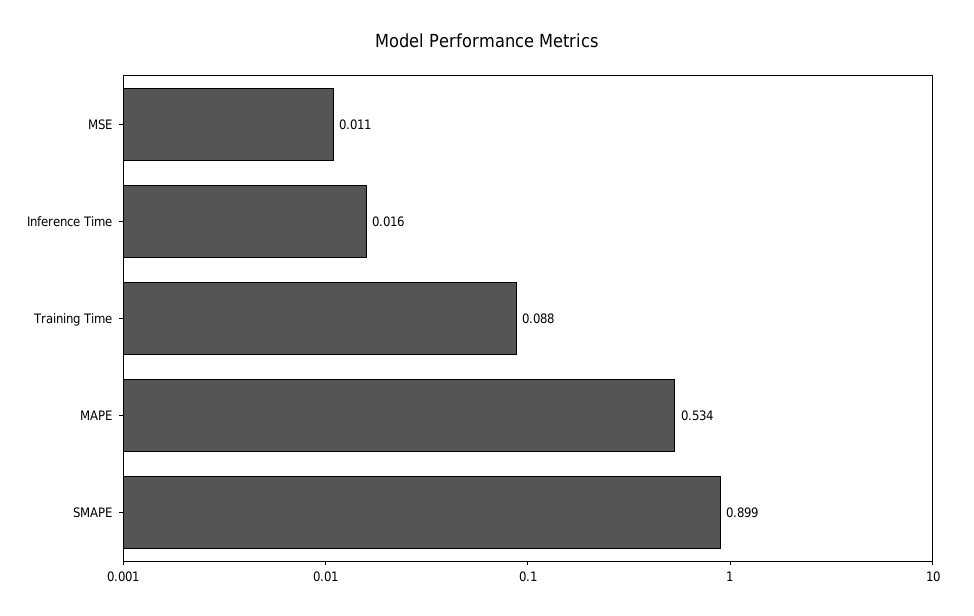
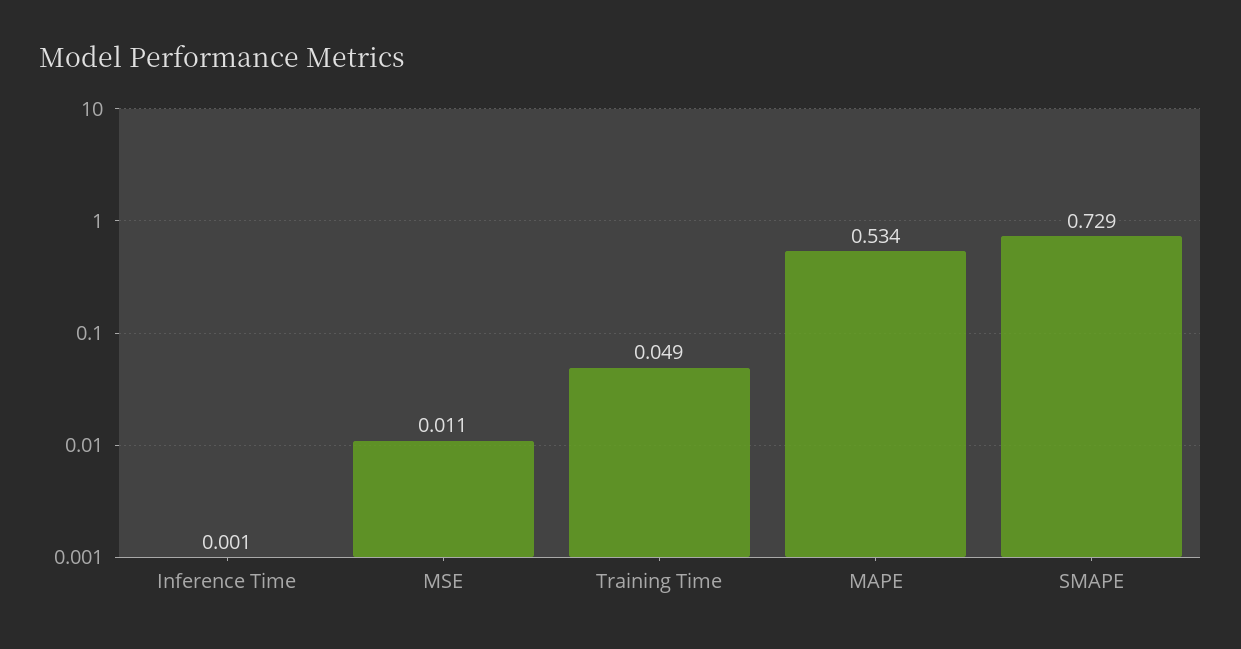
Inference Time: 0.016 -> 0.001
Training Time: 0.088 -> 0.049
SMAPE: 0.899 -> 0.729

